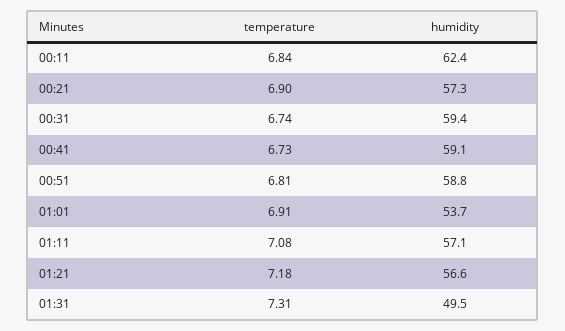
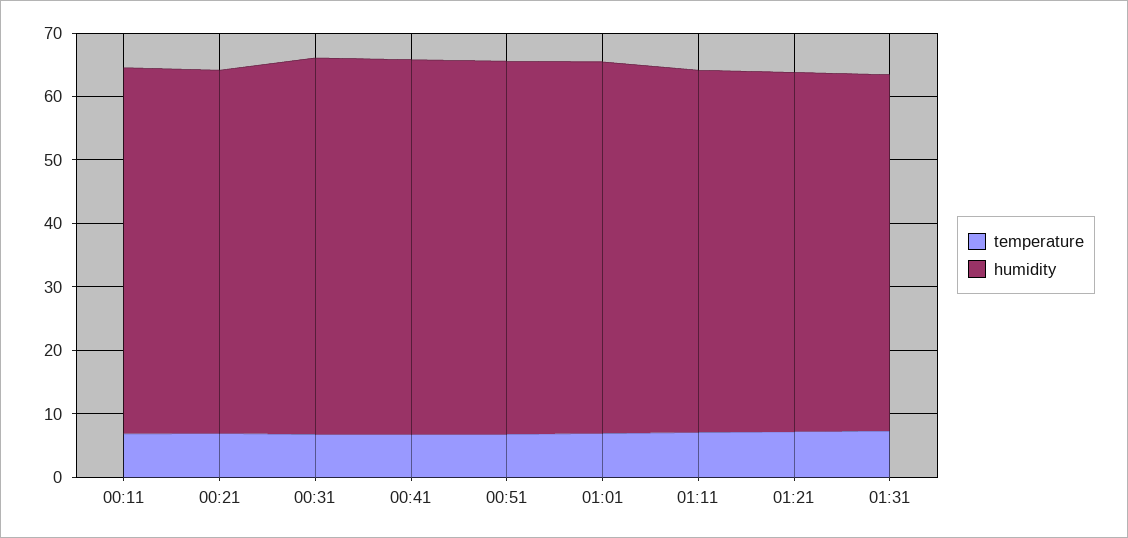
humidity, 00:11: 62.4 -> 58
humidity, 01:01: 53.7 -> 58
humidity, 01:31: 49.5 -> 56

